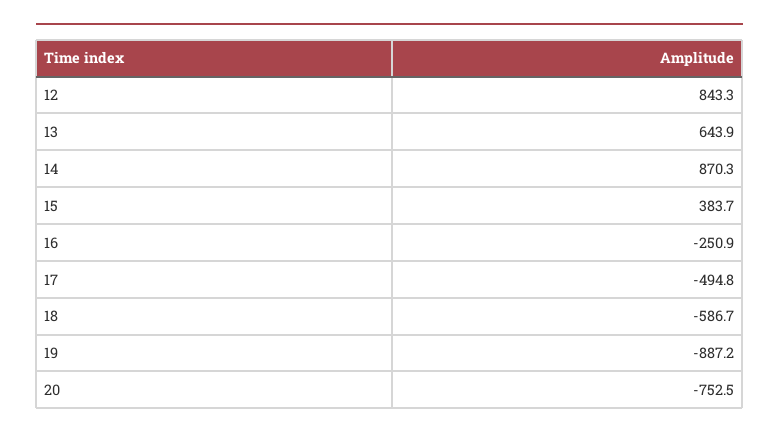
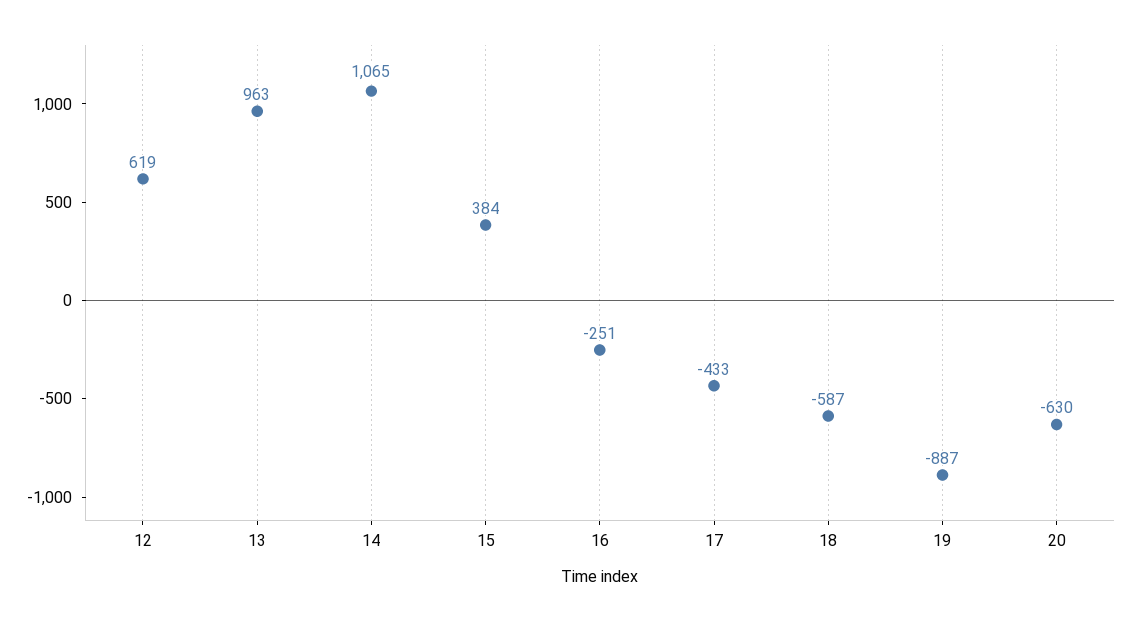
12: 843.3 -> 619
13: 643.9 -> 963
14: 870.3 -> 1065
17: -494.8 -> -433
20: -752.5 -> -630

